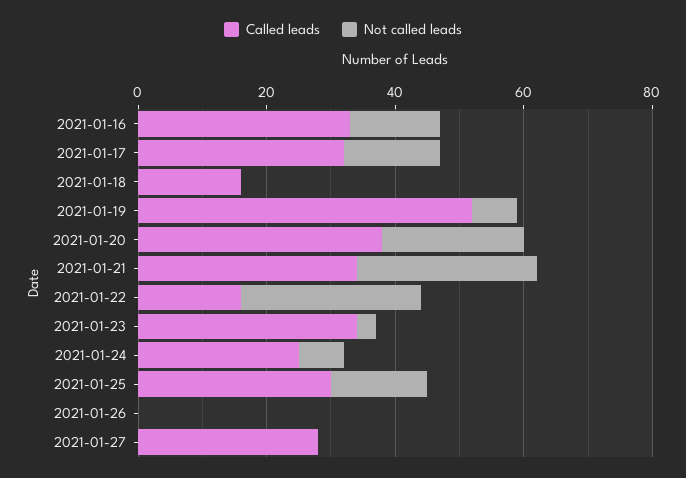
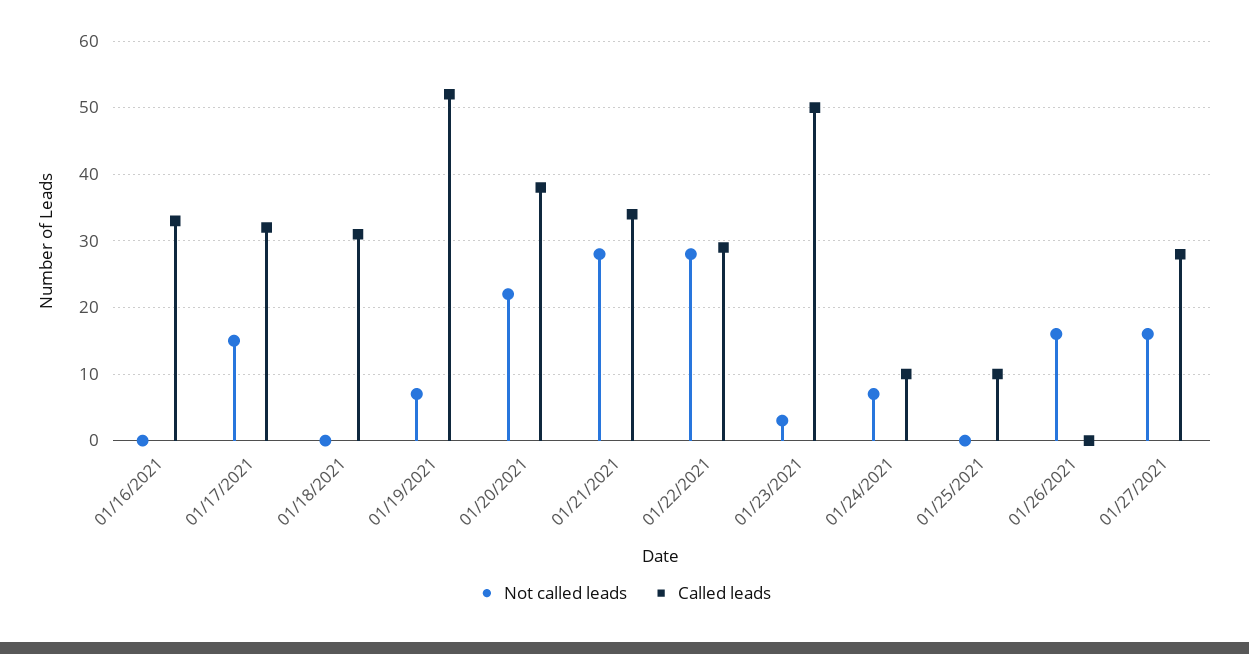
Not called leads, 2021-01-16: 15 -> 0
Called leads, 2021-01-18: 15 -> 31
Called leads, 2021-01-22: 15 -> 29
Called leads, 2021-01-23: 35 -> 50
Called leads, 2021-01-24: 25 -> 10
Called leads, 2021-01-25: 30 -> 10
Not called leads, 2021-01-25: 15 -> 0
Not called leads, 2021-01-26: 0 -> 16
Not called leads, 2021-01-27: 0 -> 16

